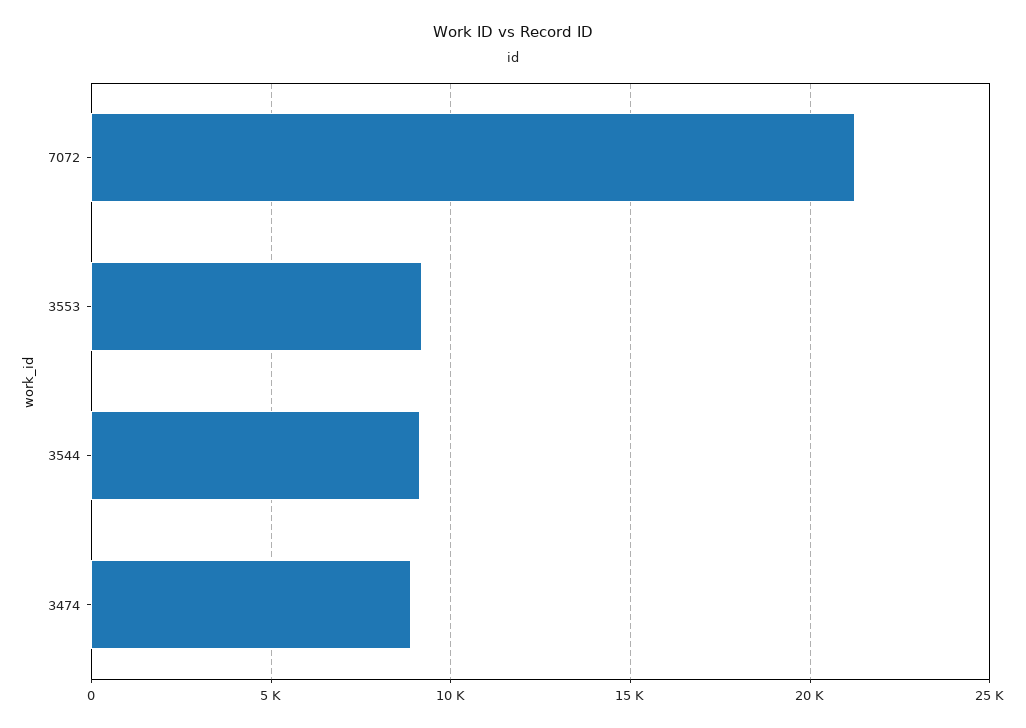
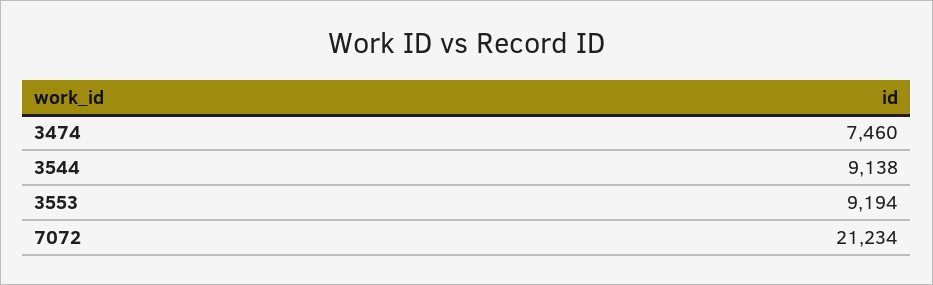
3474: 9000 -> 7460

